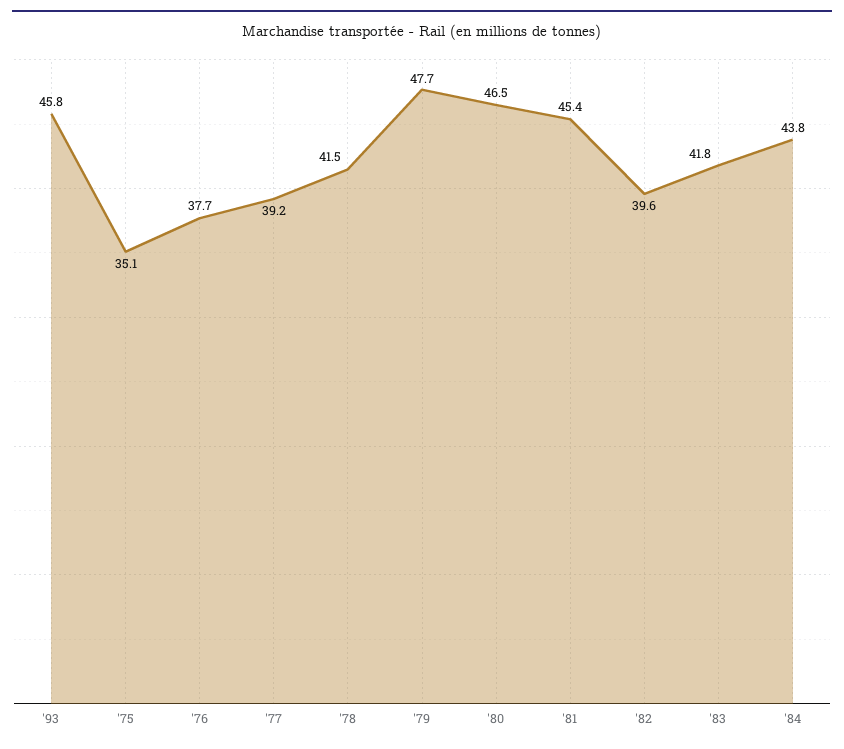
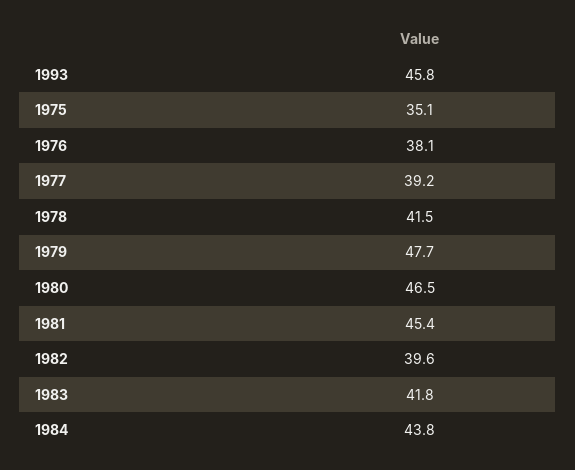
'76: 37.7 -> 38.1

